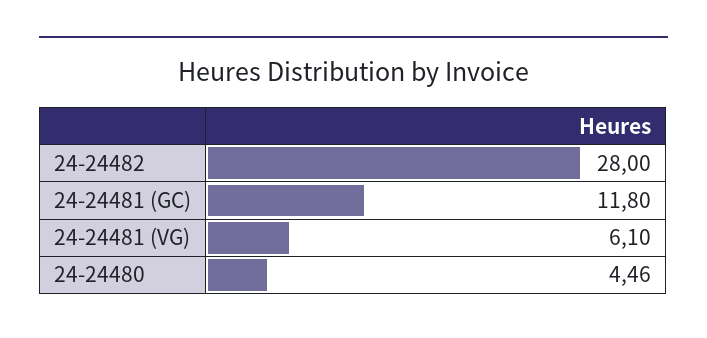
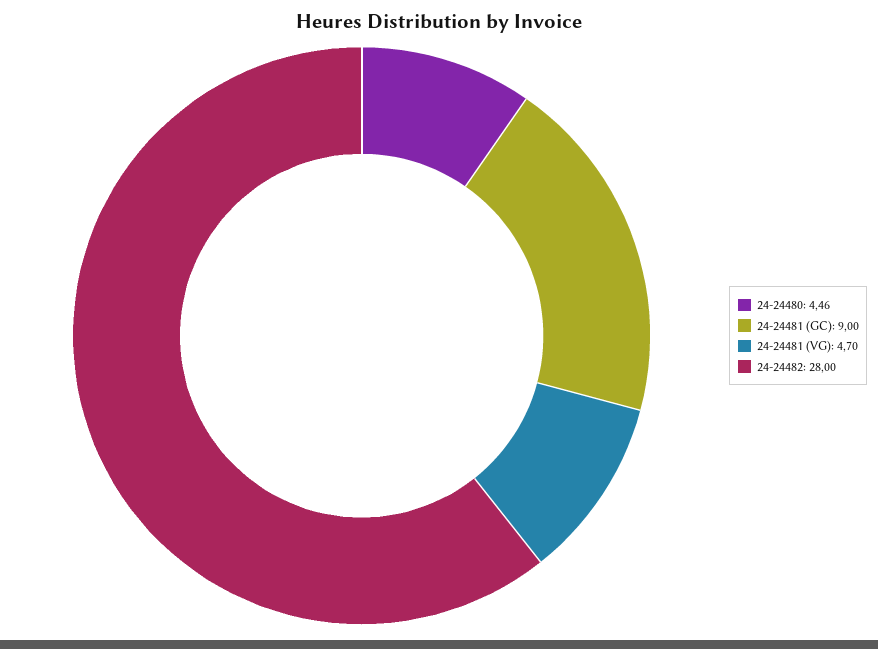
24-24481 (GC): 11.8 -> 9
24-24481 (VG): 6.1 -> 4.7

